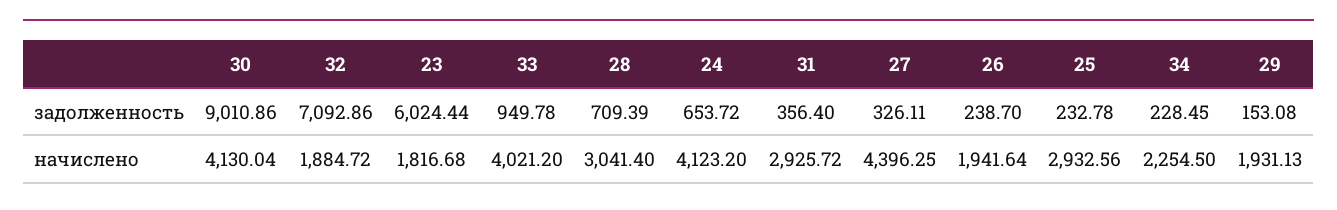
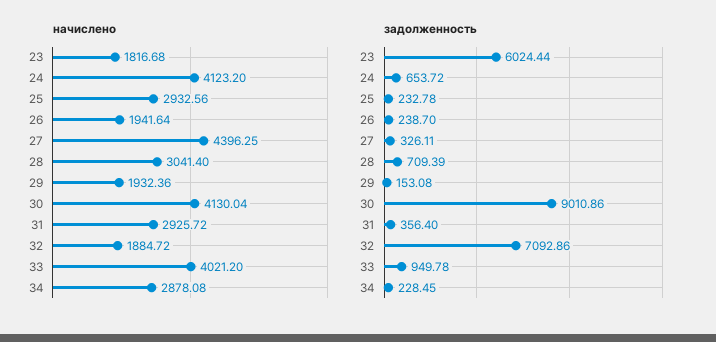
начислено, 34: 2254.5 -> 2878.08
начислено, 29: 1931.13 -> 1932.36

